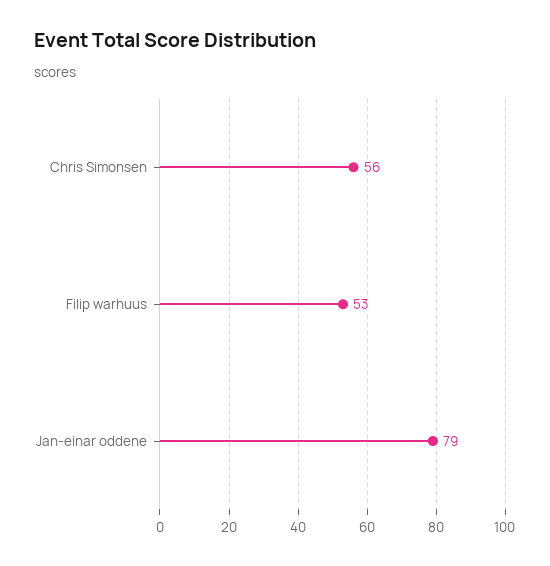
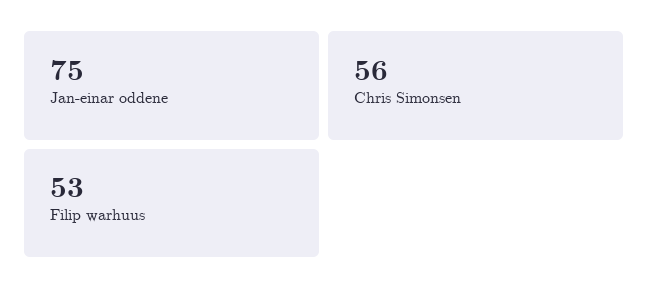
Jan-einar oddene: 79 -> 75

